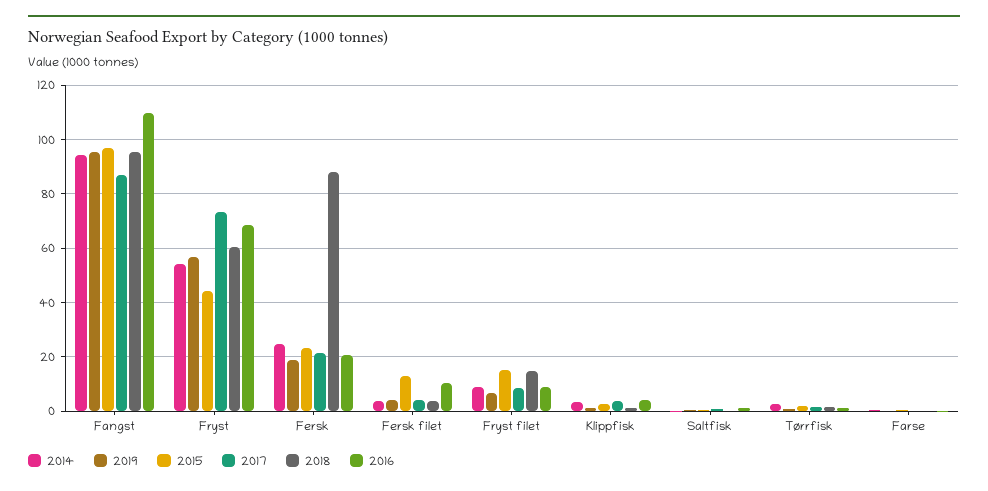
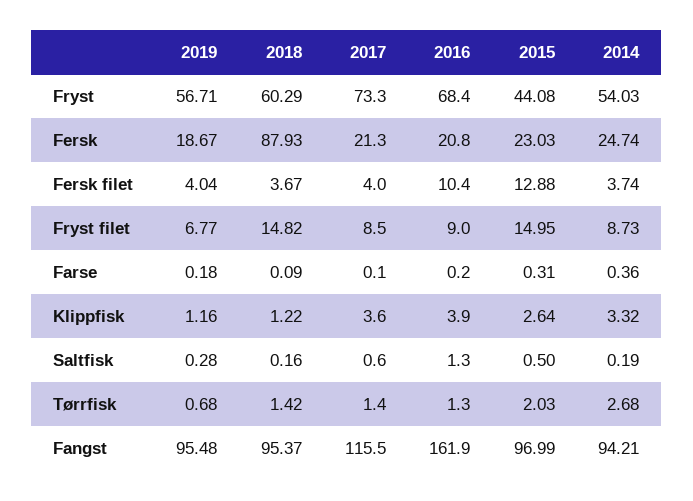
2017, Fangst: 87.5 -> 115.5
2016, Fangst: 110 -> 161.9

